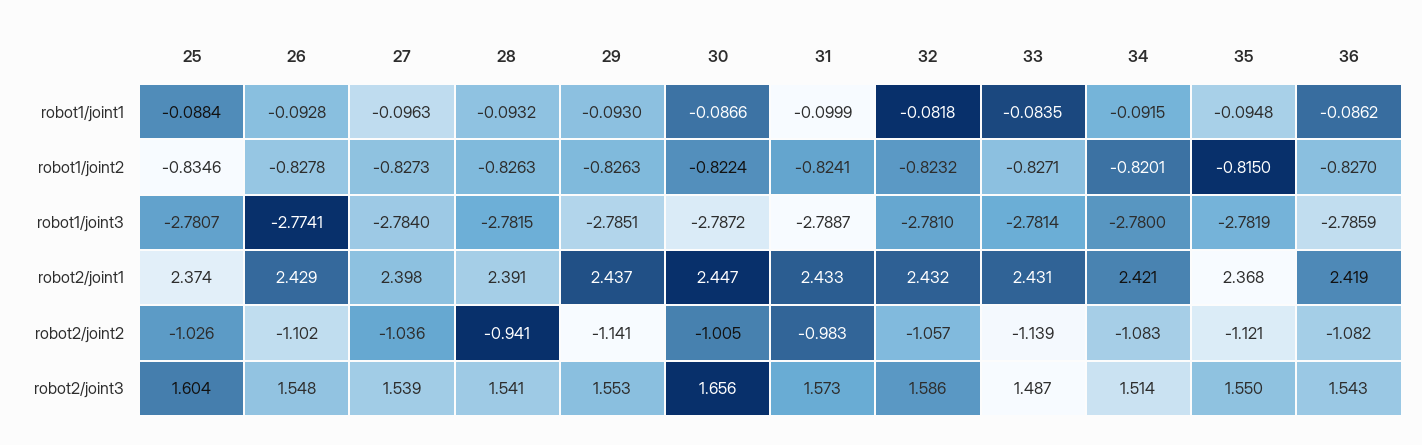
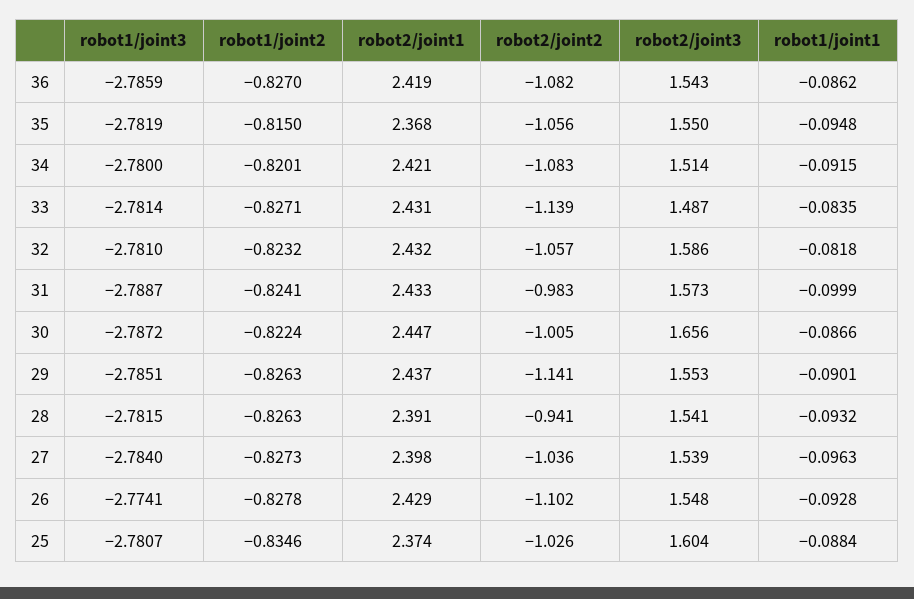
29, robot1/joint1: -0.093 -> -0.0901
35, robot2/joint2: -1.121 -> -1.056

